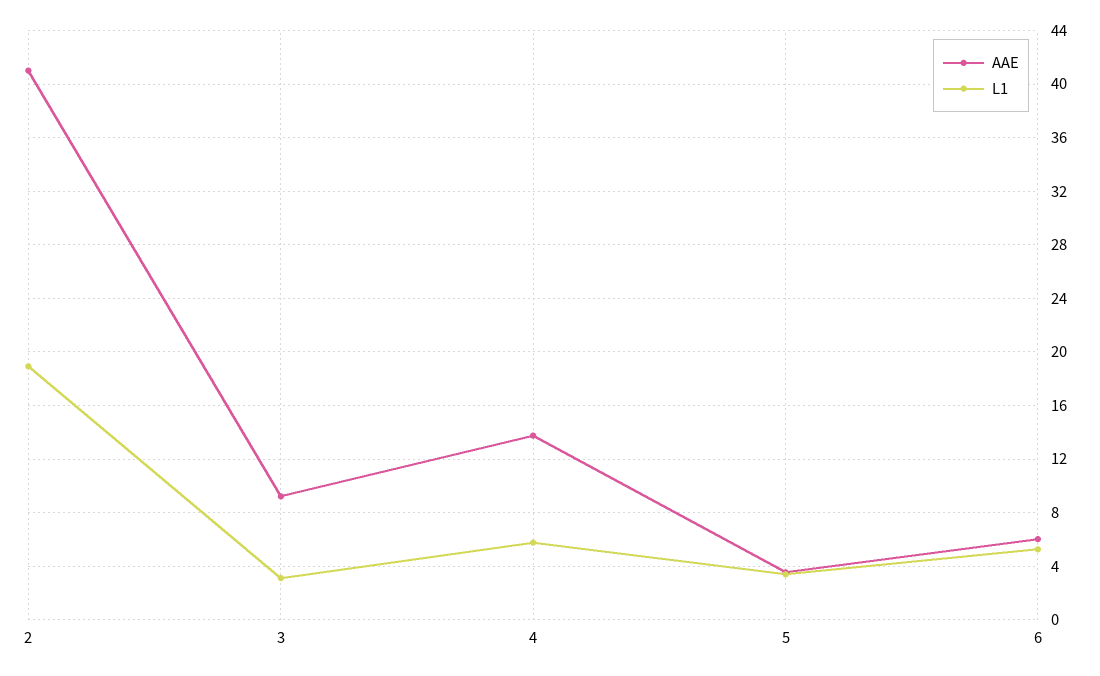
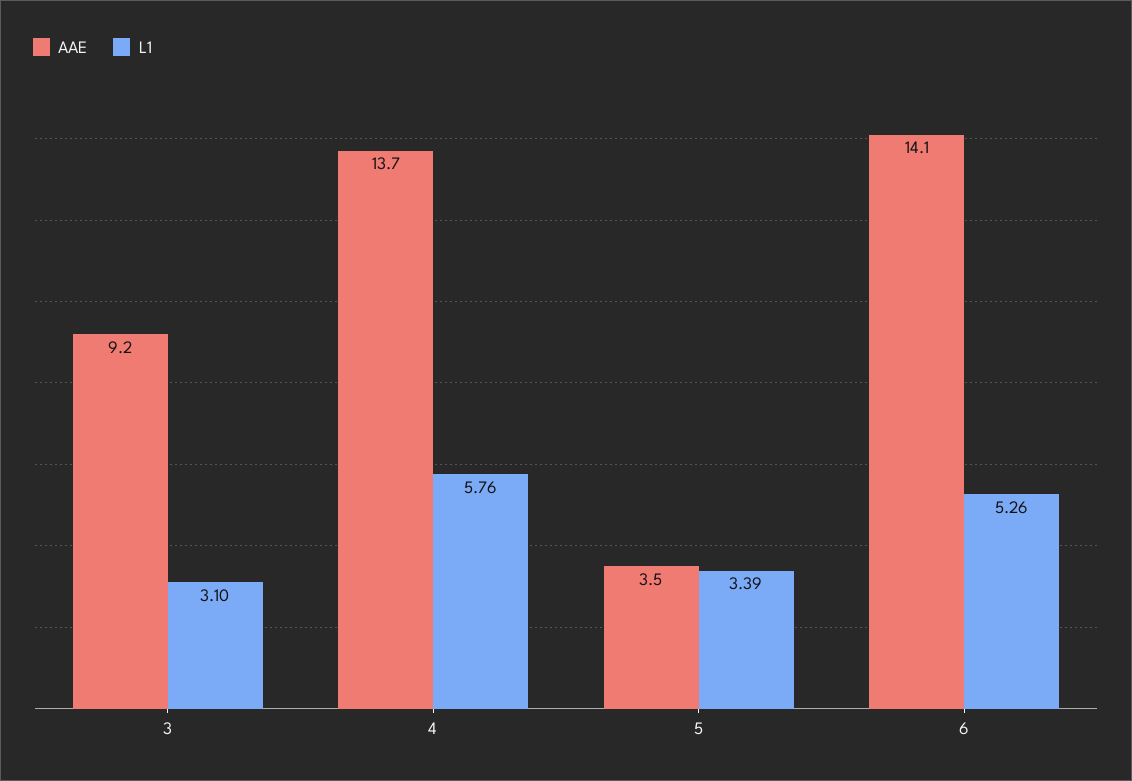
AAE, 2: 41 -> none
L1, 2: 19 -> none
AAE, 6: 6 -> 14.1

